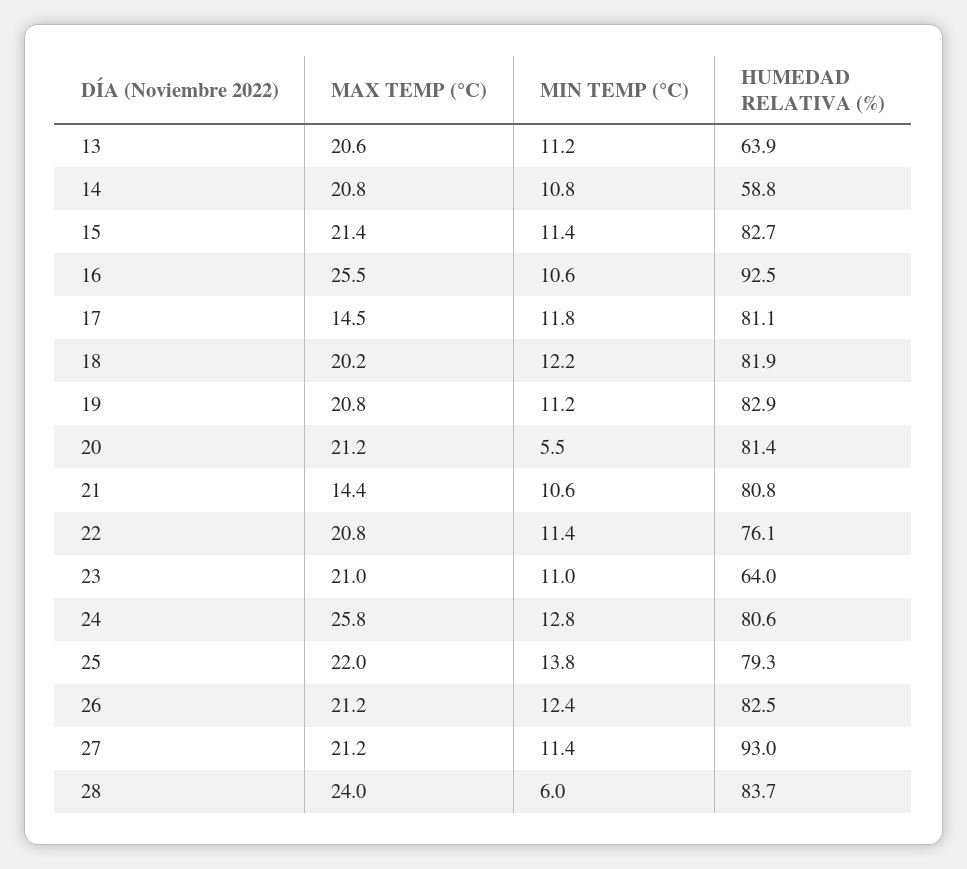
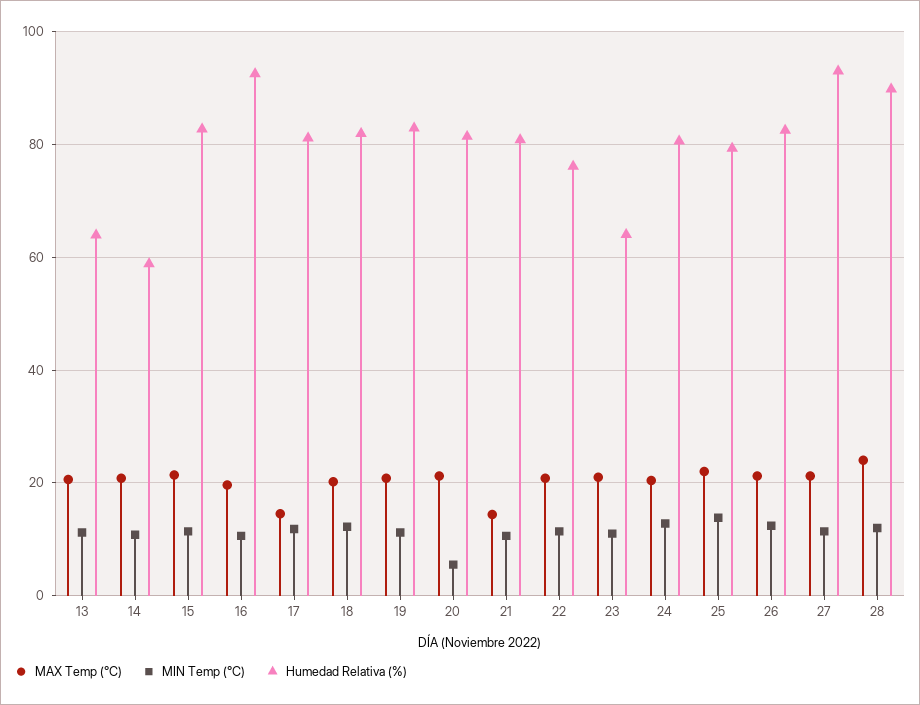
MAX TEMP (°C), 16: 25.5 -> 20
MAX TEMP (°C), 24: 25.8 -> 20
MIN TEMP (°C), 28: 6 -> 12
HUMEDAD RELATIVA (%), 28: 83.7 -> 90

